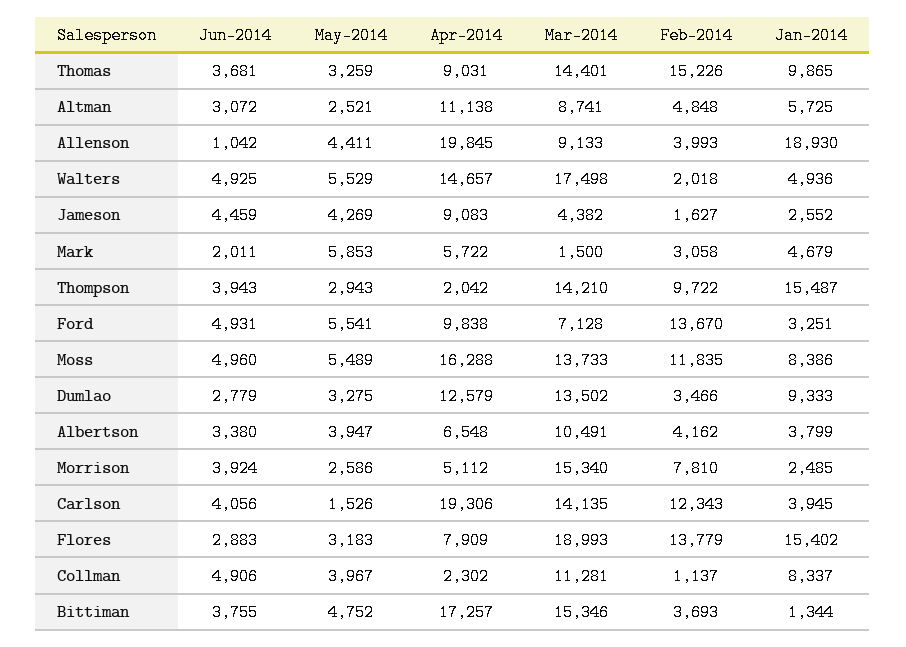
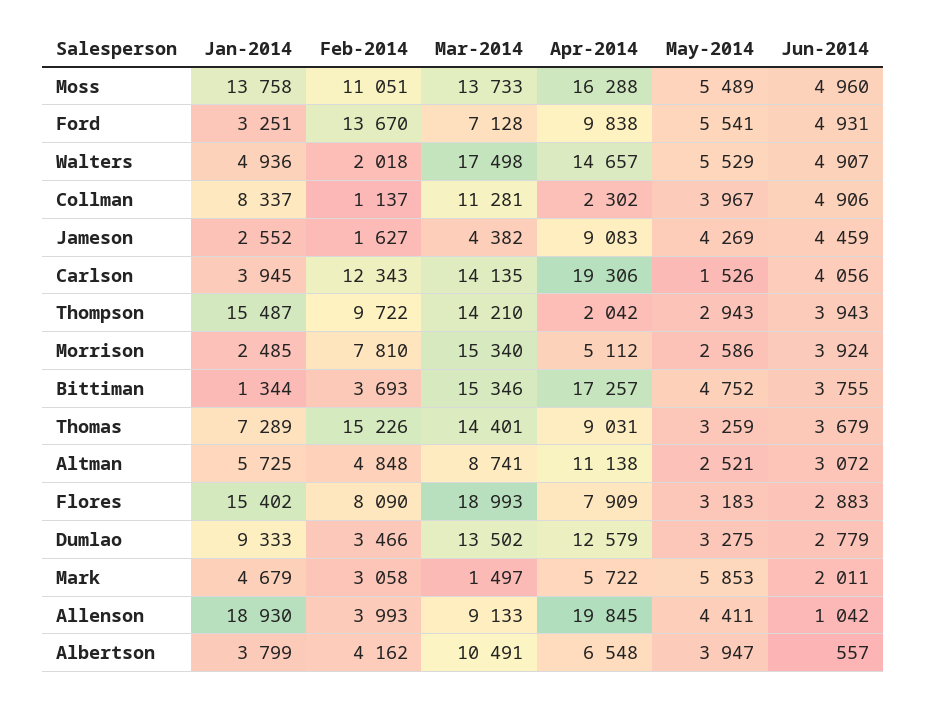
Jun-2014, Thomas: 3681 -> 3679
Jan-2014, Thomas: 9865 -> 7289
Jun-2014, Walters: 4925 -> 4907
Mar-2014, Mark: 1500 -> 1497
Feb-2014, Moss: 11835 -> 11051
Jan-2014, Moss: 8386 -> 13758
Jun-2014, Albertson: 3380 -> 557
Feb-2014, Flores: 13779 -> 8090

